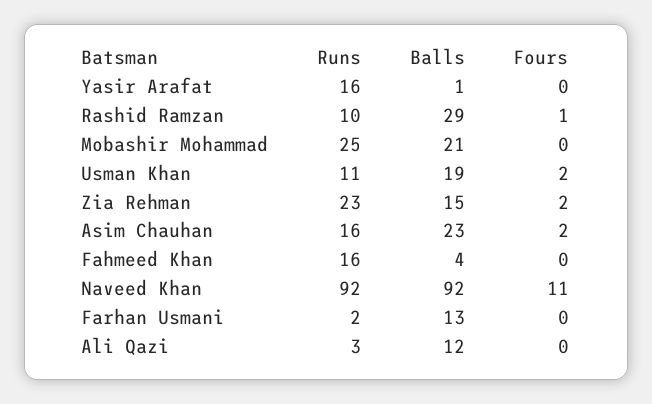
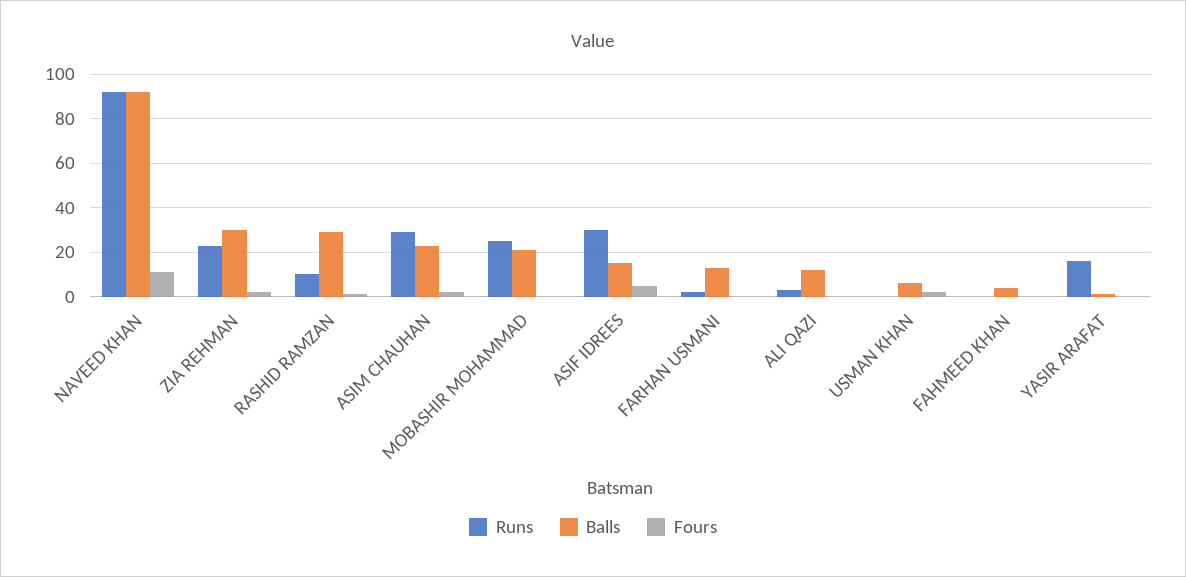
Runs, Usman Khan: 11 -> 0
Balls, Usman Khan: 19 -> 5
Balls, Zia Rehman: 15 -> 30
Runs, Asim Chauhan: 16 -> 30
Runs, Fahmeed Khan: 16 -> 0
Runs, ASIF IDREES: none -> 30
Balls, ASIF IDREES: none -> 15
Fours, ASIF IDREES: none -> 5

